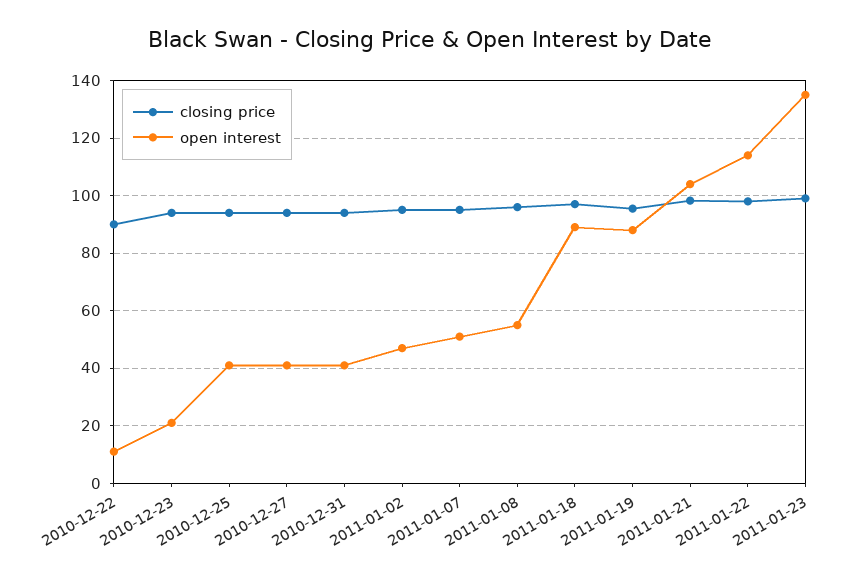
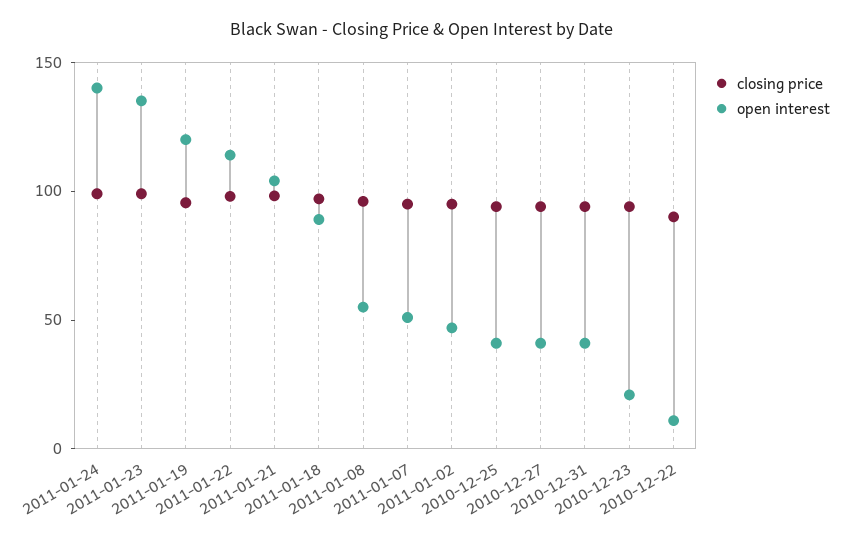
open interest, 2011-01-19: 87.5 -> 120
closing price, 2011-01-24: none -> 100
open interest, 2011-01-24: none -> 140

